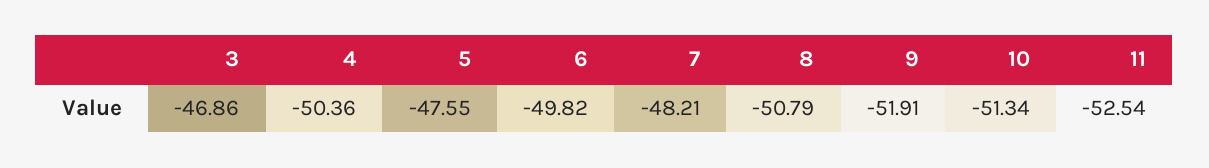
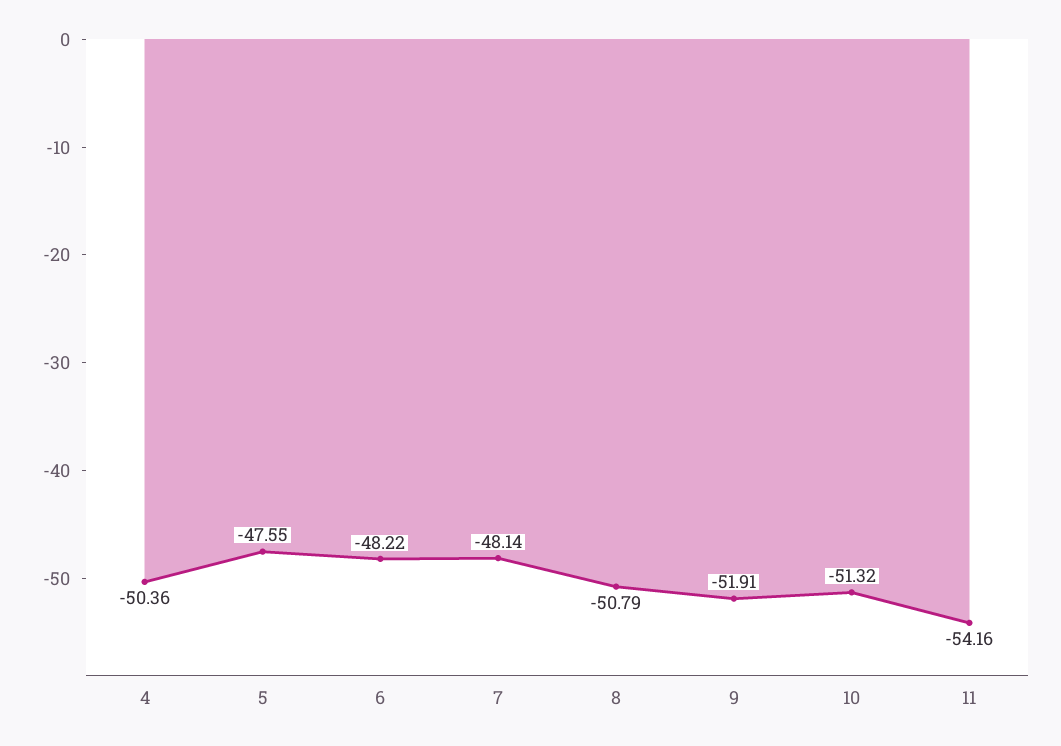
3: -46.86 -> none
6: -49.82 -> -48.22
7: -48.21 -> -48.14
10: -51.34 -> -51.32
11: -52.54 -> -54.16

